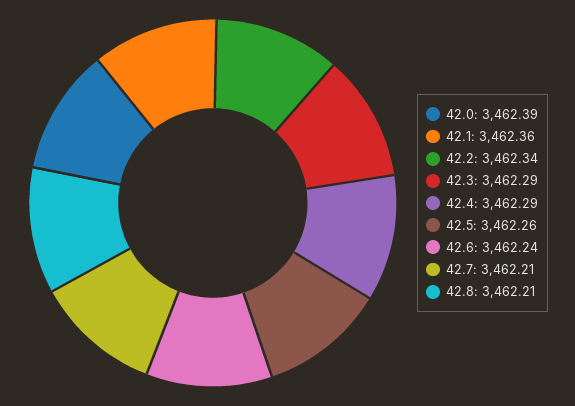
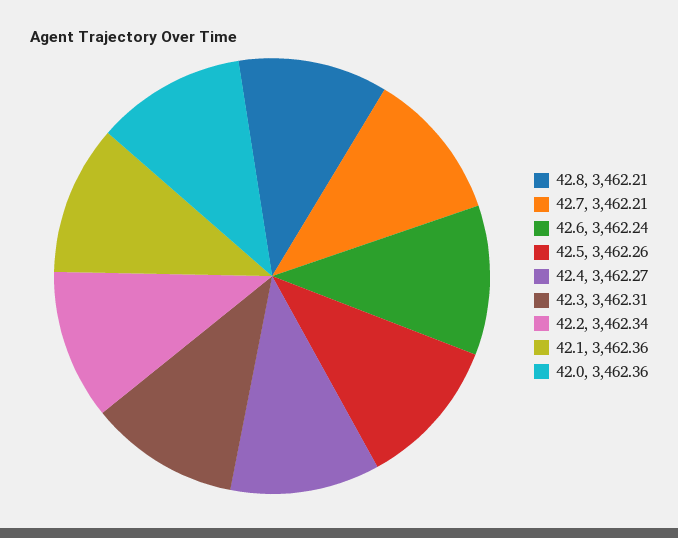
42.0: 3462.39 -> 3462.36
42.3: 3462.29 -> 3462.31
42.4: 3462.29 -> 3462.27

